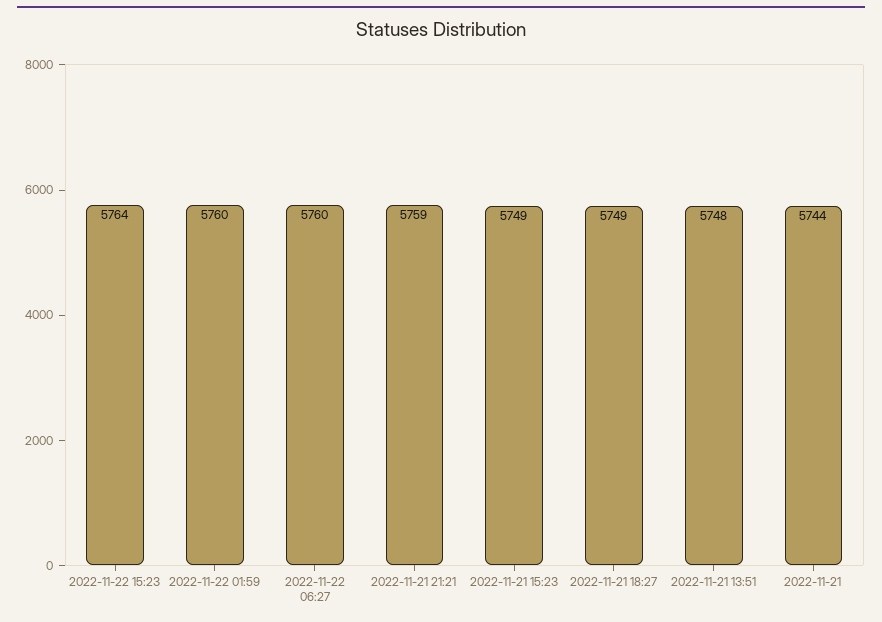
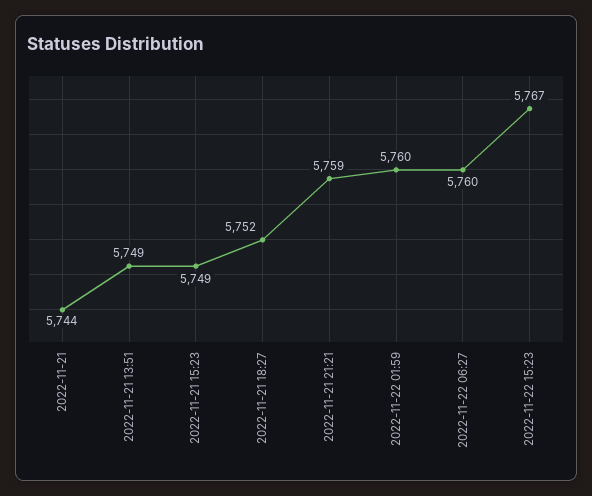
2022-11-22 15:23: 5764 -> 5767
2022-11-21 18:27: 5749 -> 5752
2022-11-21 13:51: 5748 -> 5749

